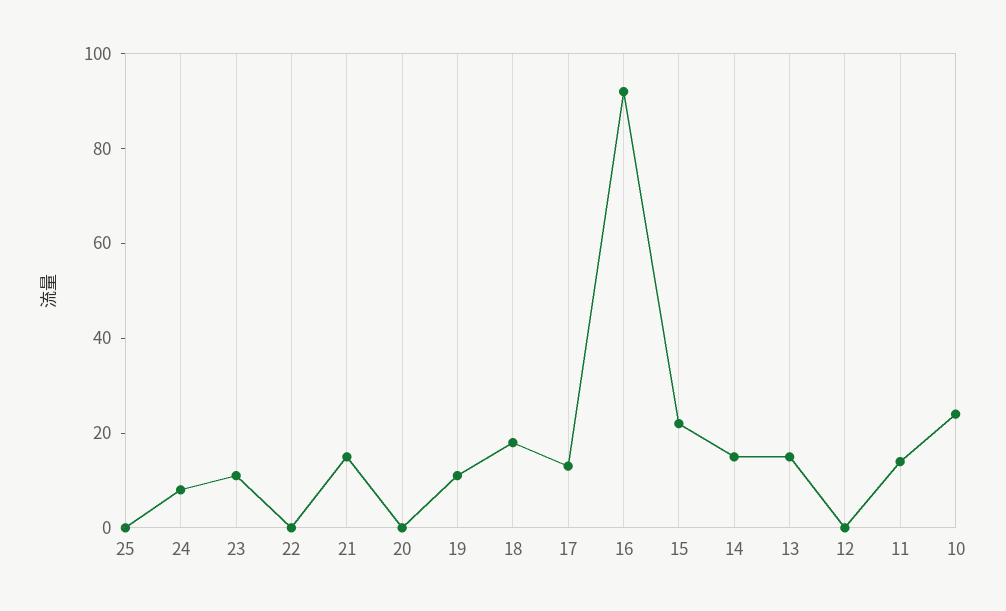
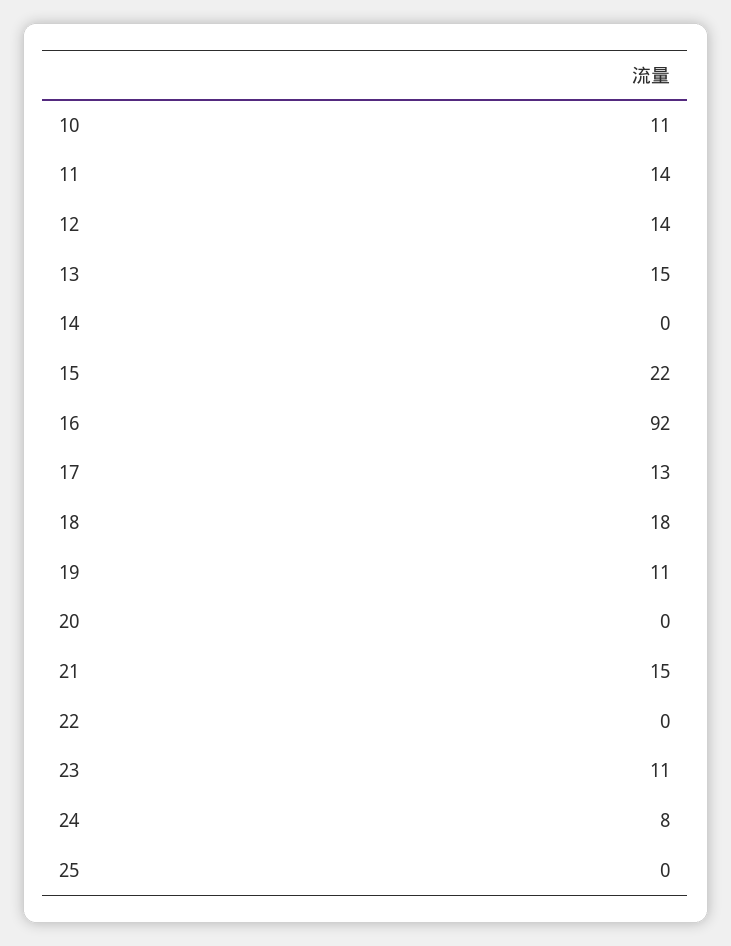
14: 15 -> 0
12: 0 -> 14
10: 25 -> 11

